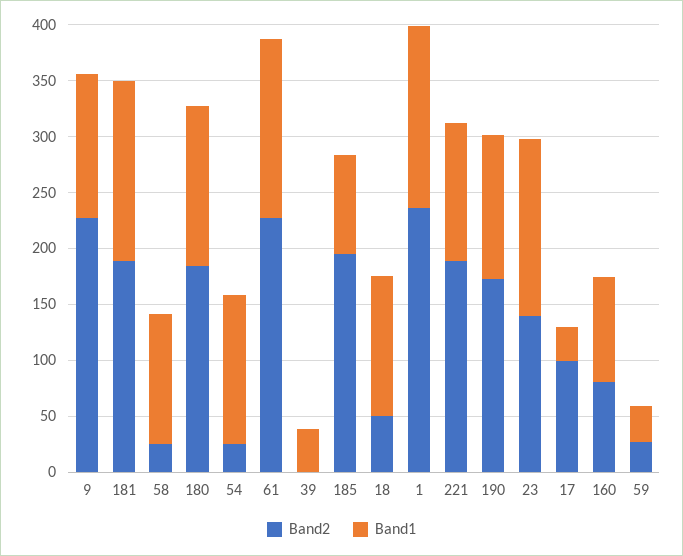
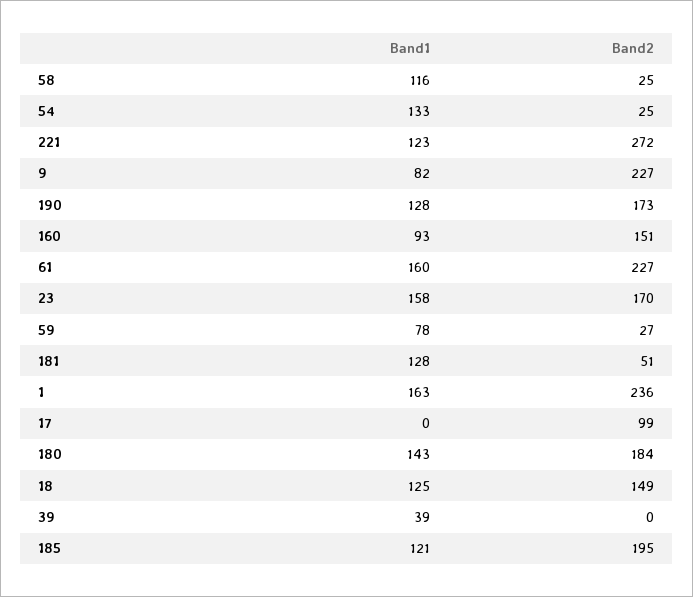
Band1, 9: 130 -> 82
Band2, 181: 190 -> 51
Band1, 181: 160 -> 128
Band1, 185: 90 -> 121
Band2, 18: 50 -> 149
Band2, 221: 190 -> 272
Band2, 23: 140 -> 170
Band1, 17: 30 -> 0
Band2, 160: 80 -> 151
Band1, 59: 30 -> 78

